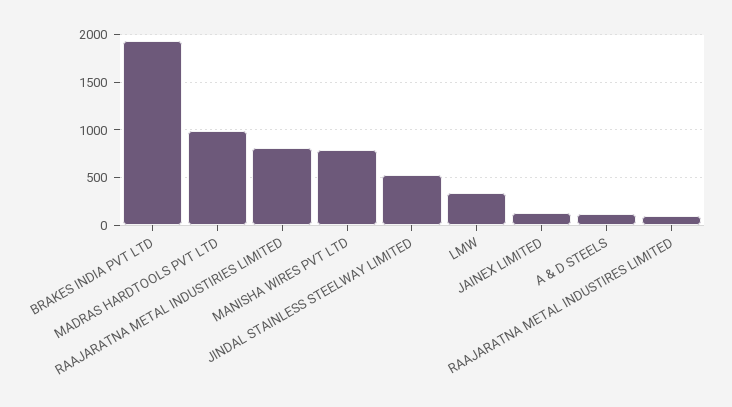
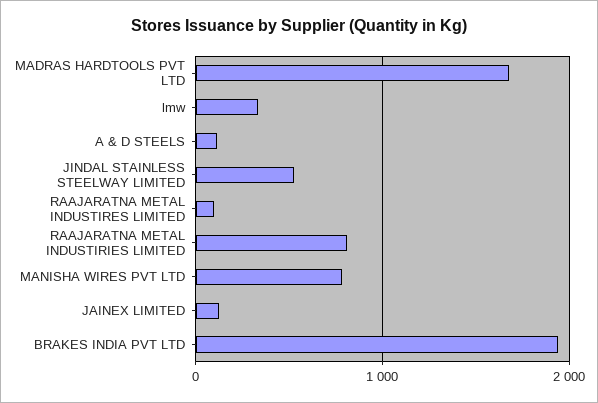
MADRAS HARDTOOLS PVT LTD: 1000 -> 1700

